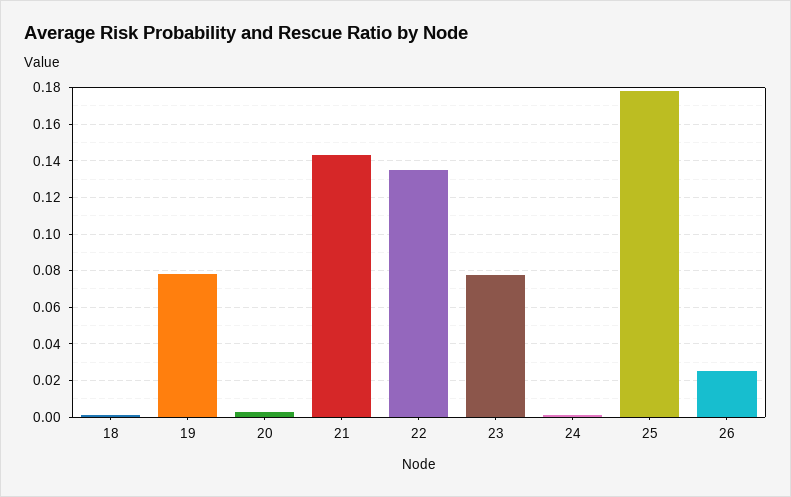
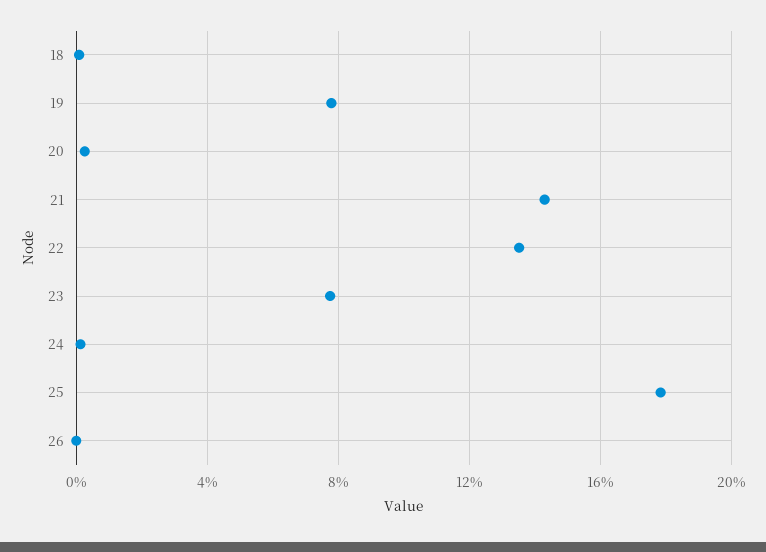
26: 0.025 -> 0

